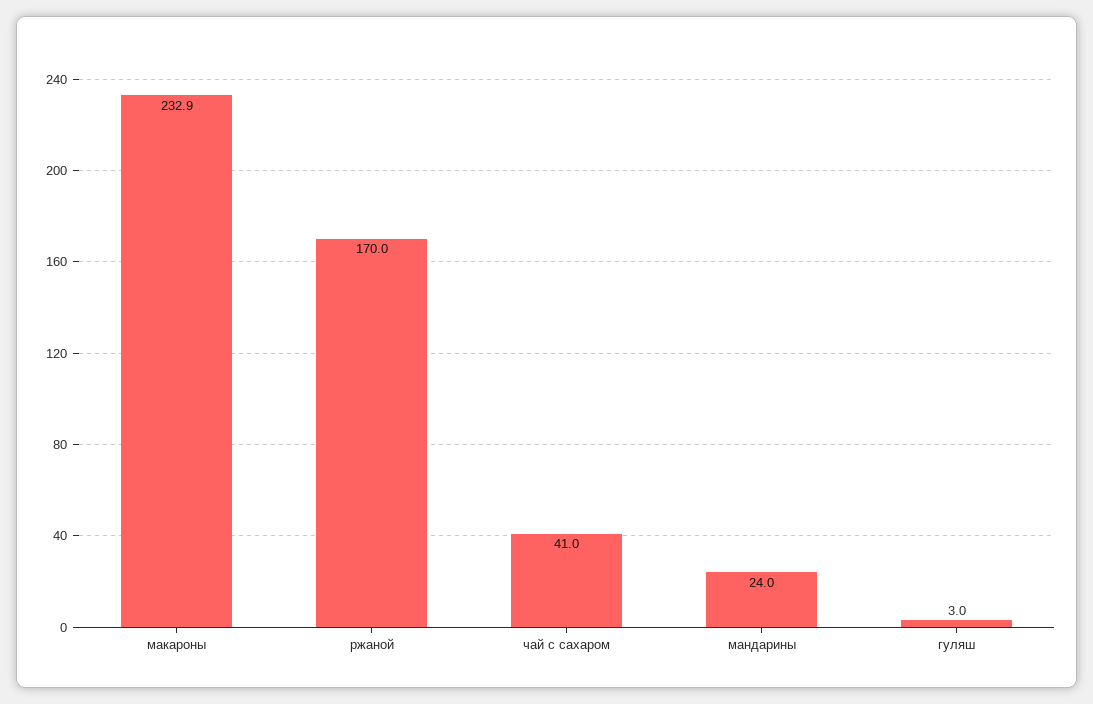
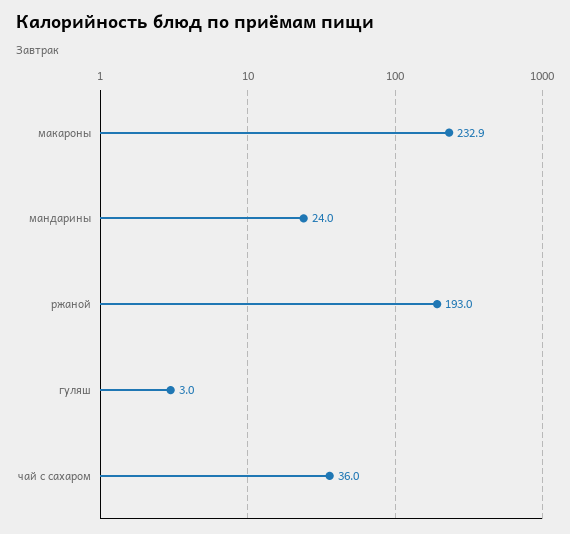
ржаной: 170 -> 193
чай с сахаром: 41 -> 36

